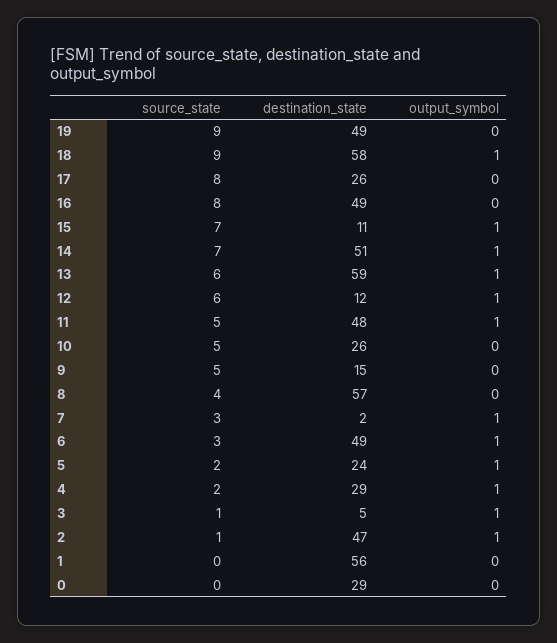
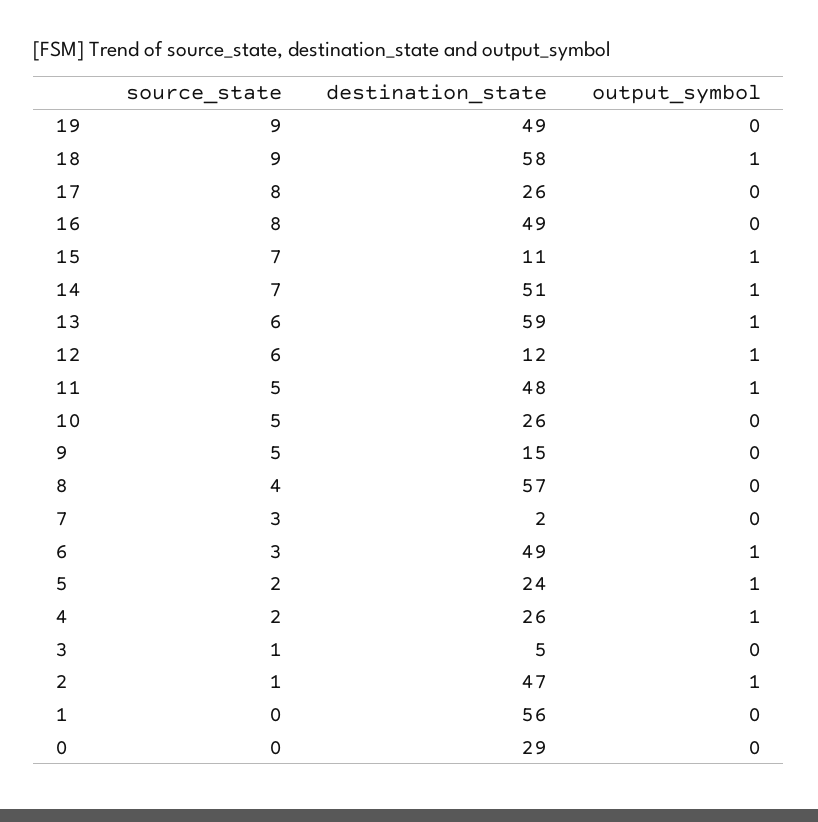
output_symbol, 7: 1 -> 0
destination_state, 4: 29 -> 26
output_symbol, 3: 1 -> 0

